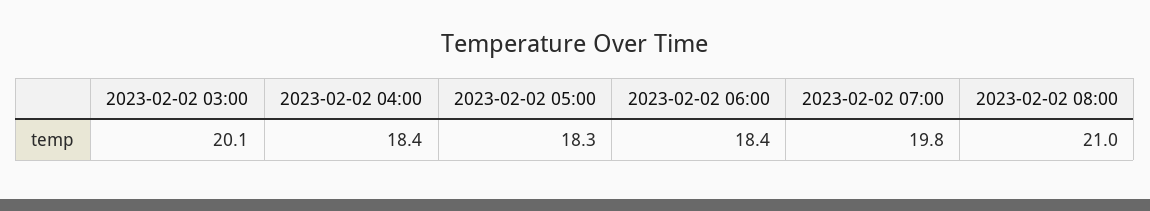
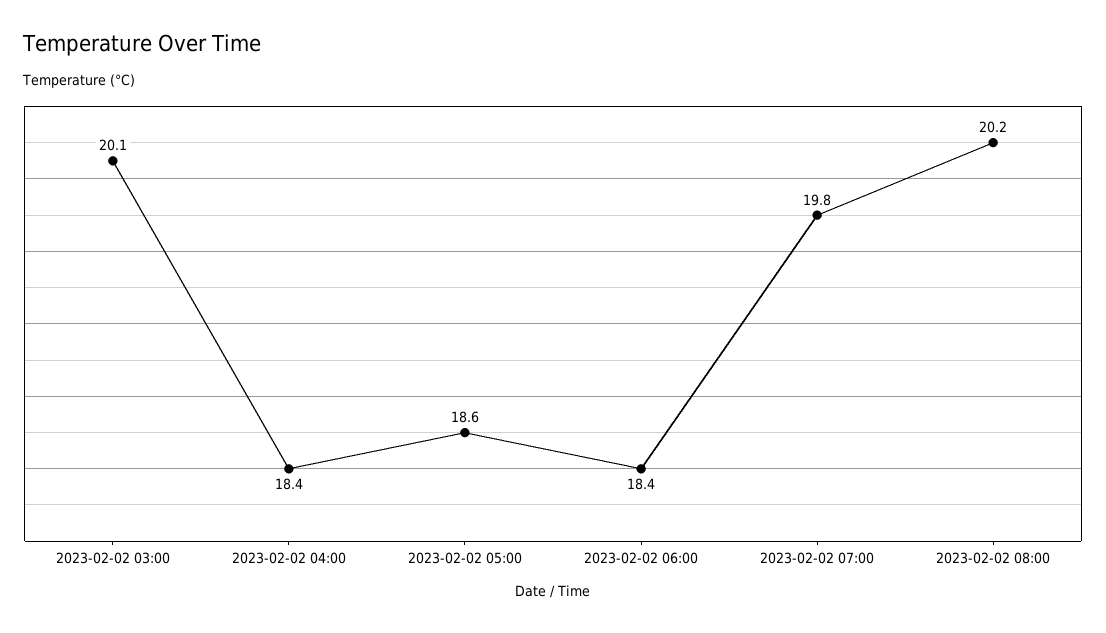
2023-02-02 05:00: 18.3 -> 18.6
2023-02-02 08:00: 21 -> 20.2

